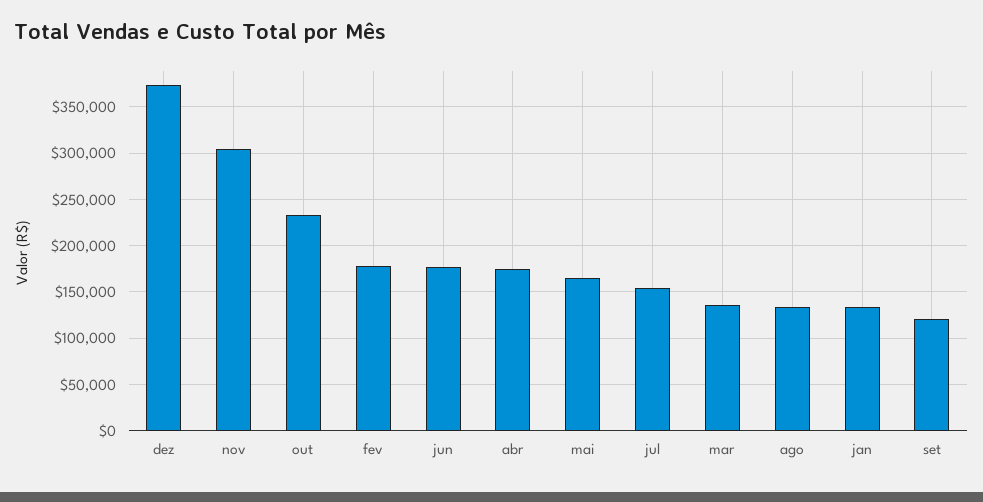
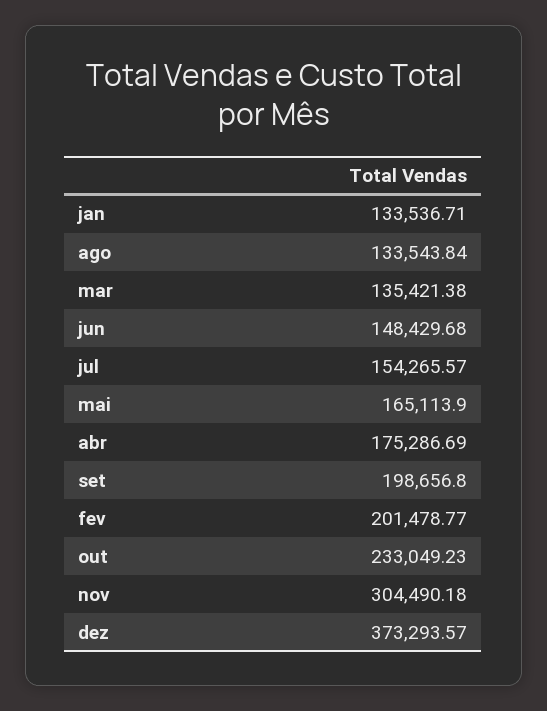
fev: 180000 -> 201478.77
jun: 180000 -> 148429.68
set: 120000 -> 198656.8

